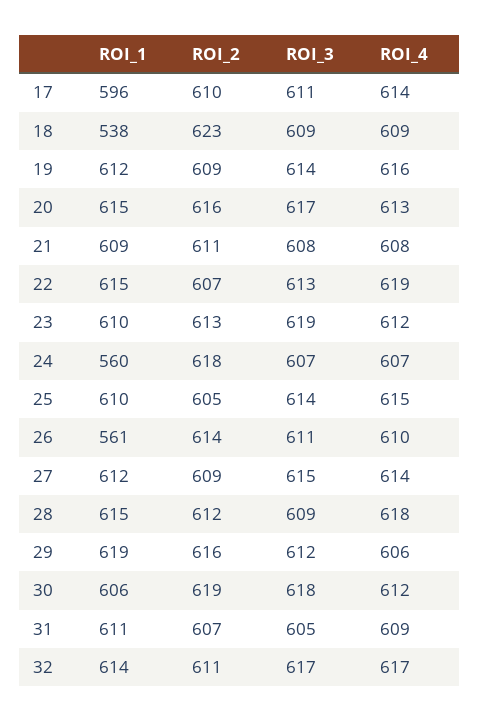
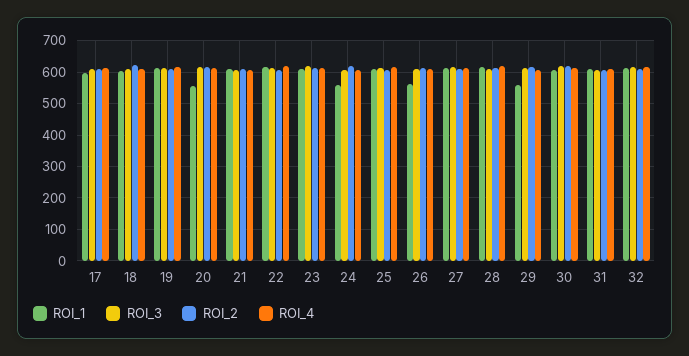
ROI_1, 18: 538 -> 600
ROI_1, 20: 615 -> 560
ROI_1, 29: 619 -> 560

